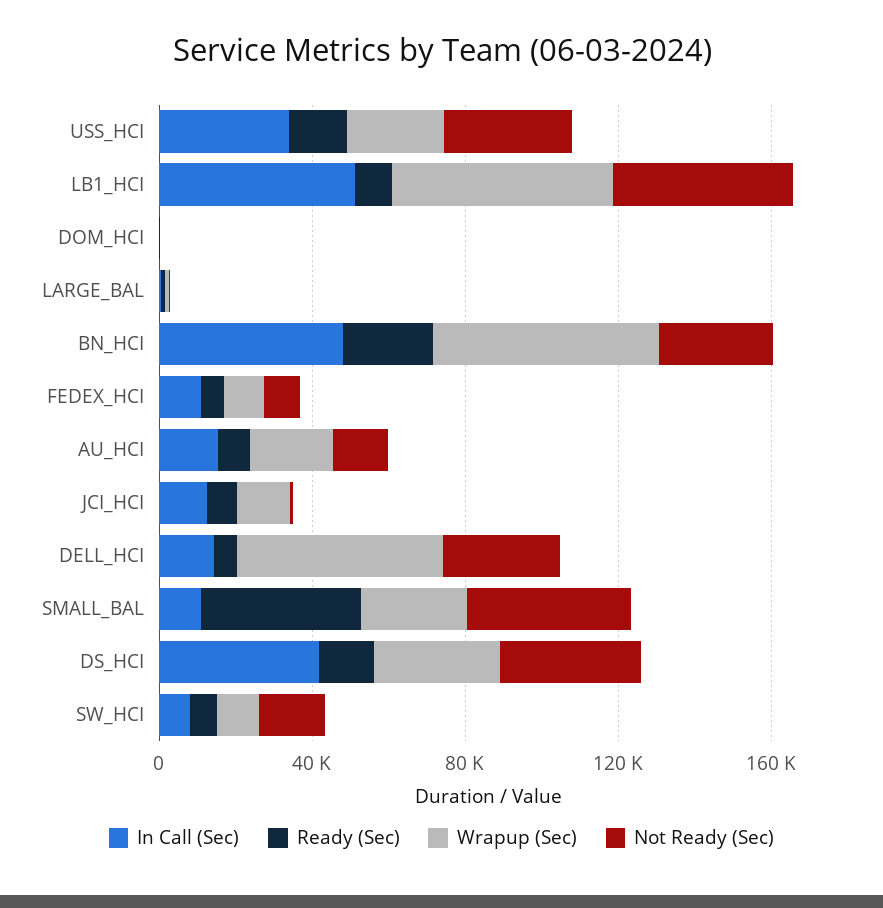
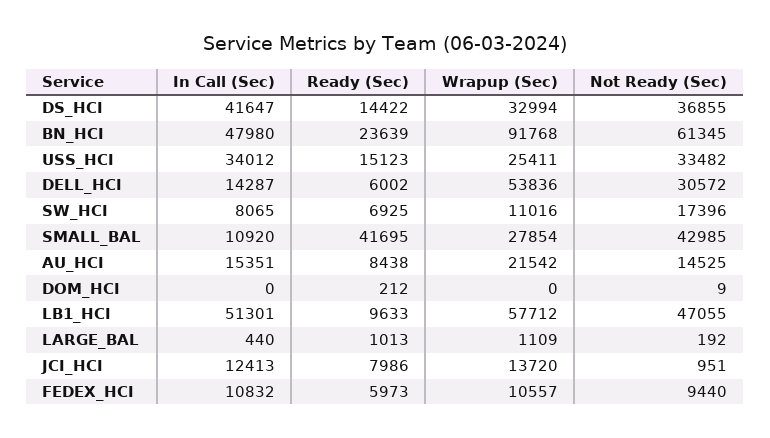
Wrapup (Sec), BN_HCI: 60000 -> 91768
Not Ready (Sec), BN_HCI: 30000 -> 61345

